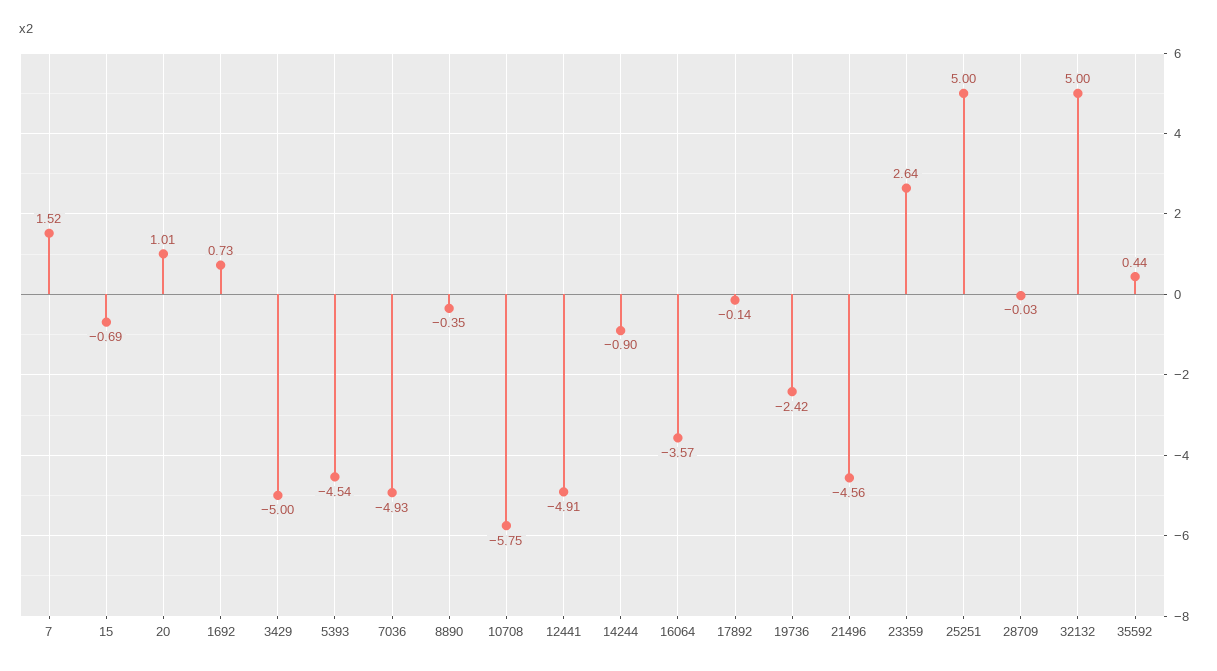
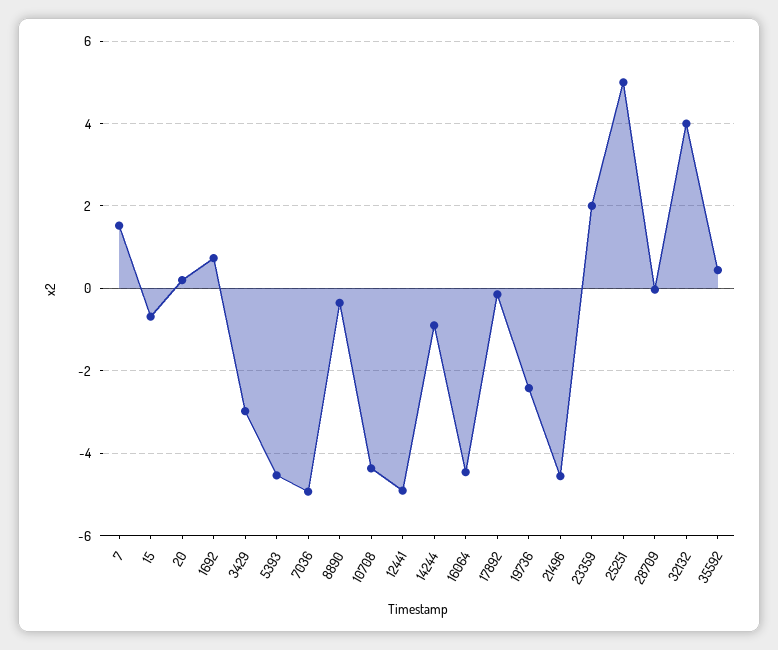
20: 1.01 -> 0.2
3429: -5 -> -3
10708: -5.75 -> -4.4
16064: -3.57 -> -4.4
23359: 2.64 -> 2
32132: 5 -> 4

